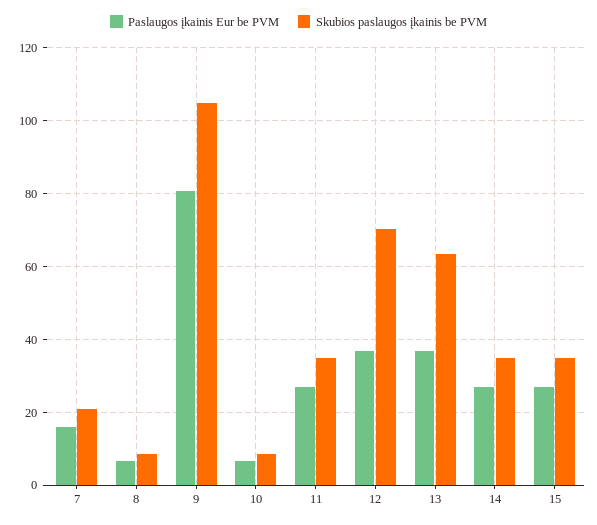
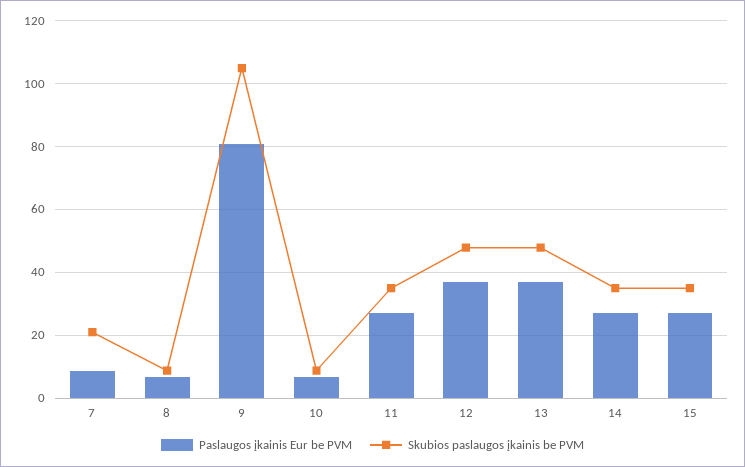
Paslaugos įkainis Eur be PVM, 7: 16 -> 8
Skubios paslaugos įkainis be PVM, 12: 70 -> 48
Skubios paslaugos įkainis be PVM, 13: 64 -> 48

